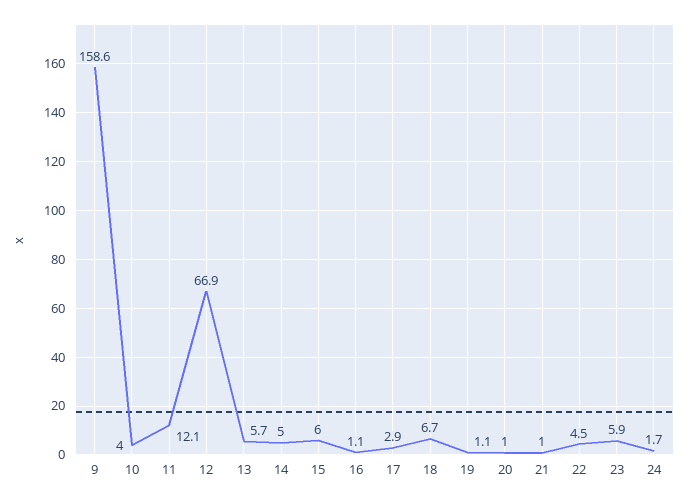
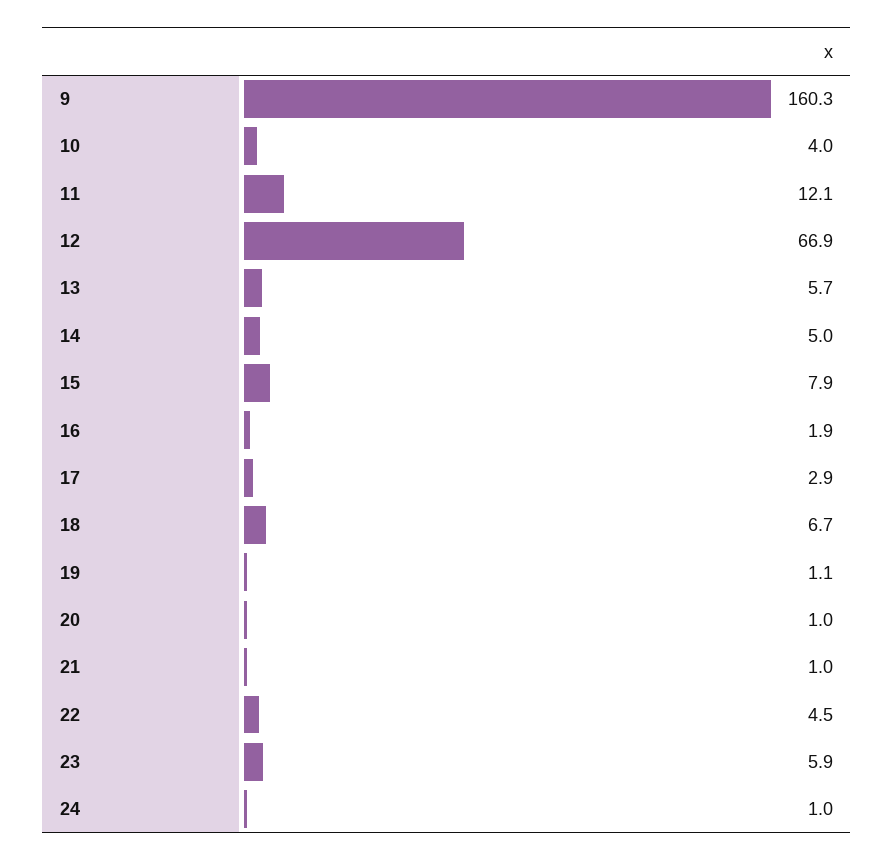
9: 158.6 -> 160.3
15: 6 -> 7.9
16: 1.1 -> 1.9
24: 1.7 -> 1

